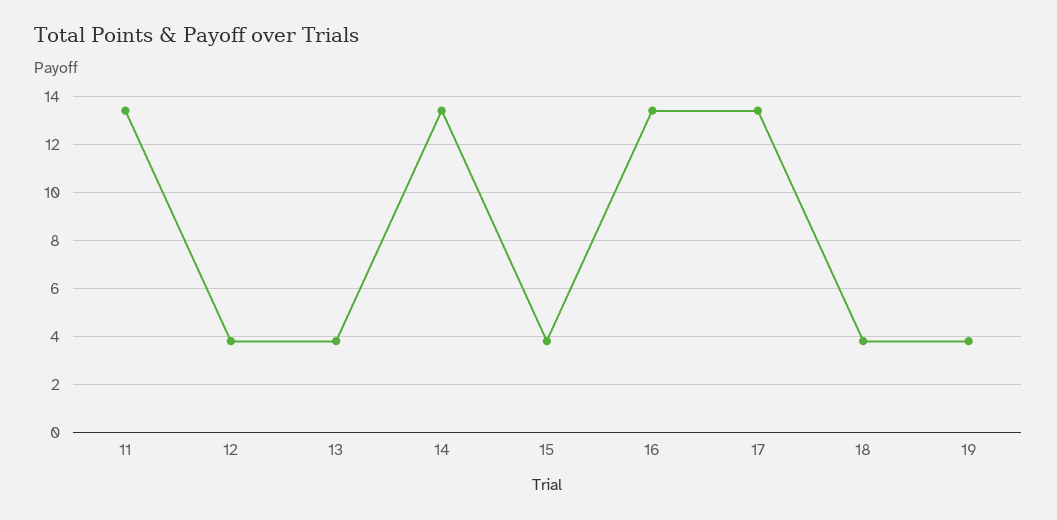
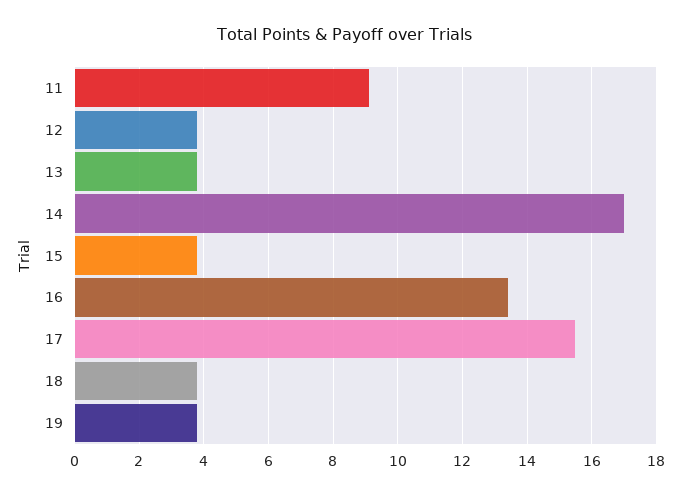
11: 13.5 -> 9
14: 13.5 -> 17
17: 13.5 -> 15.5

